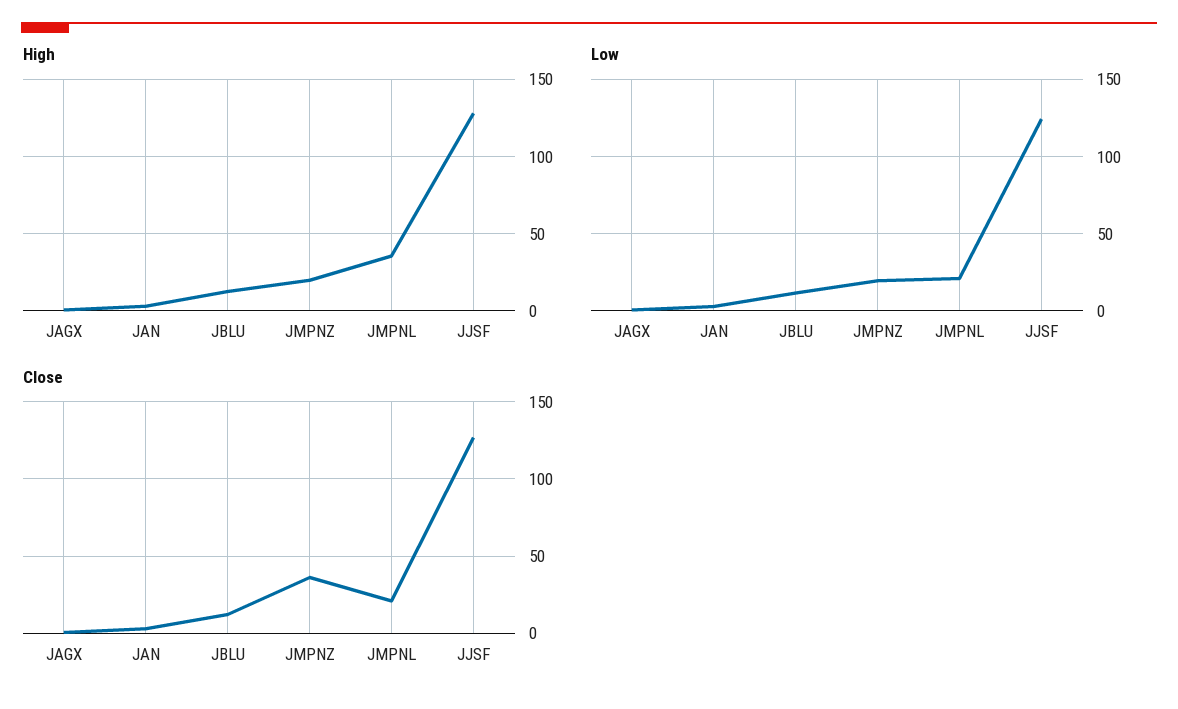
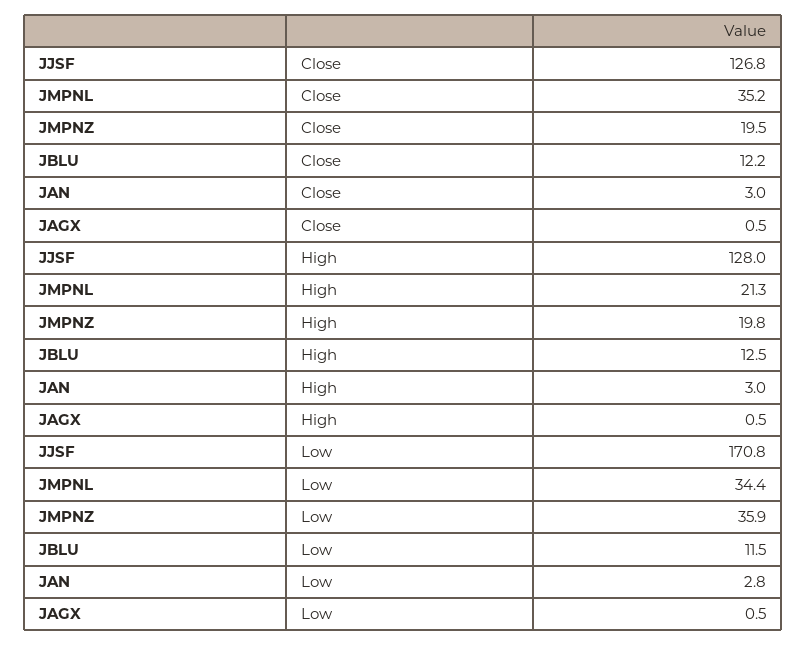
High, JMPNL: 35 -> 21.3
Low, JMPNZ: 20 -> 35.9
Low, JMPNL: 20 -> 34.4
Low, JJSF: 125 -> 170.8
Close, JMPNZ: 35 -> 19.5
Close, JMPNL: 20 -> 35.2

